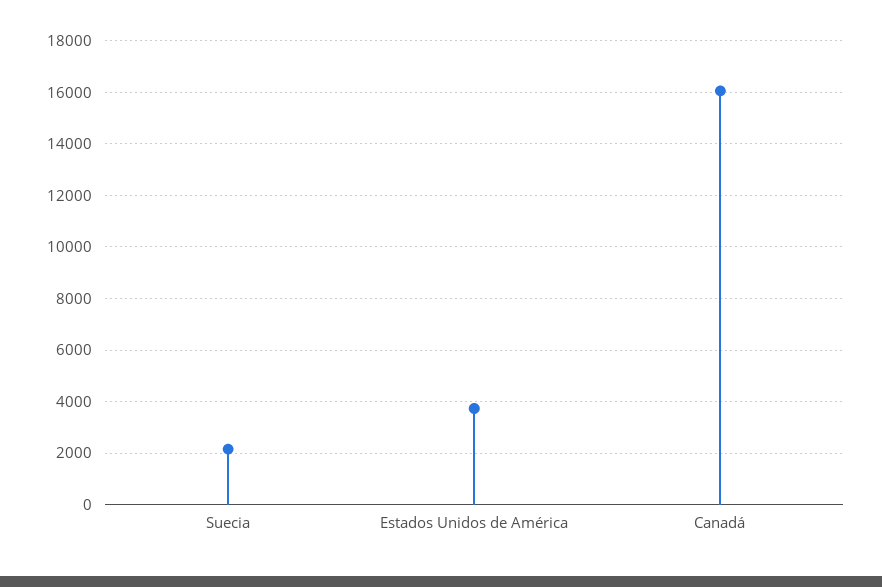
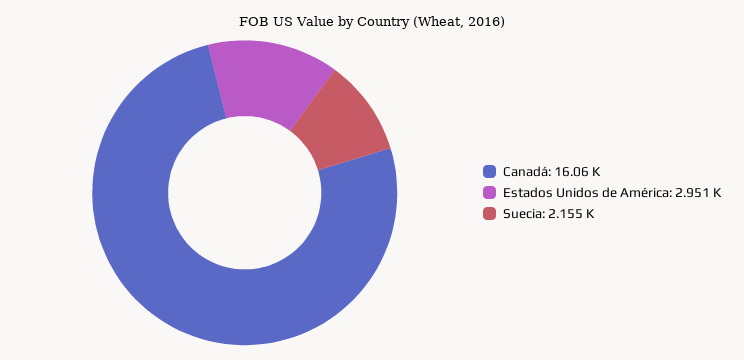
Estados Unidos de América: 3750 -> 2951

